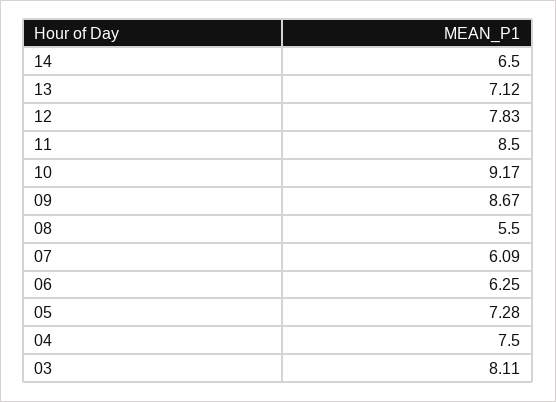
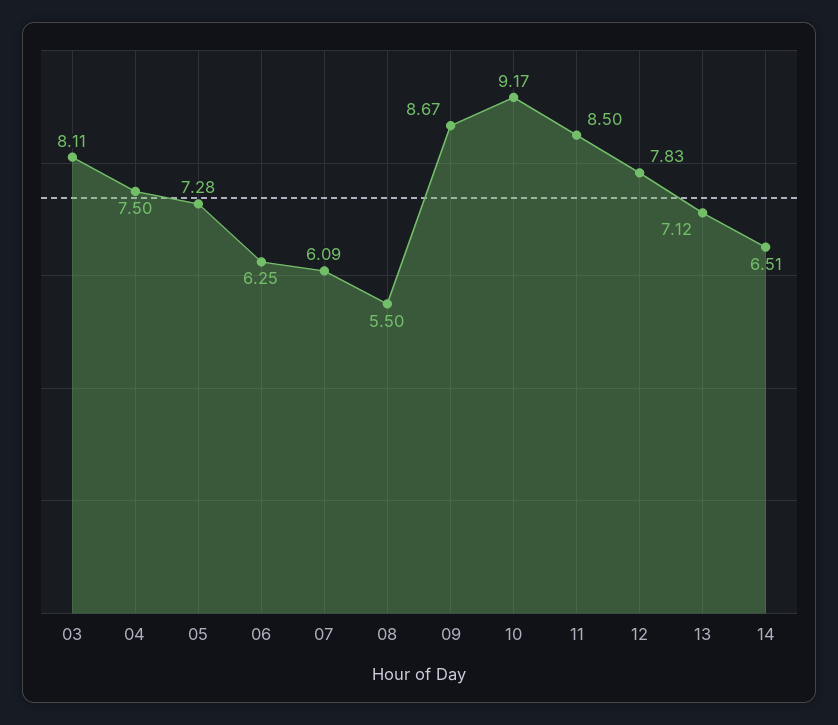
14: 6.5 -> 6.51

